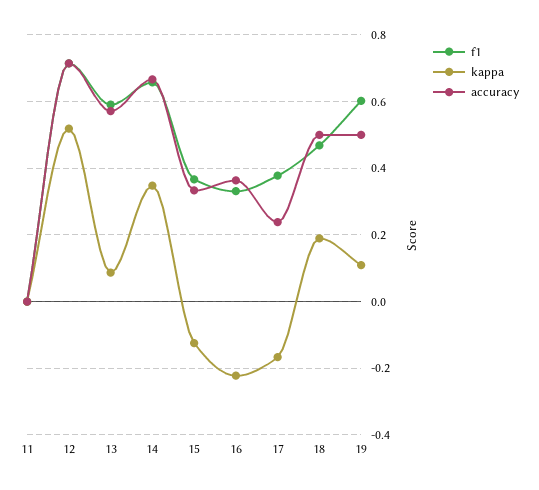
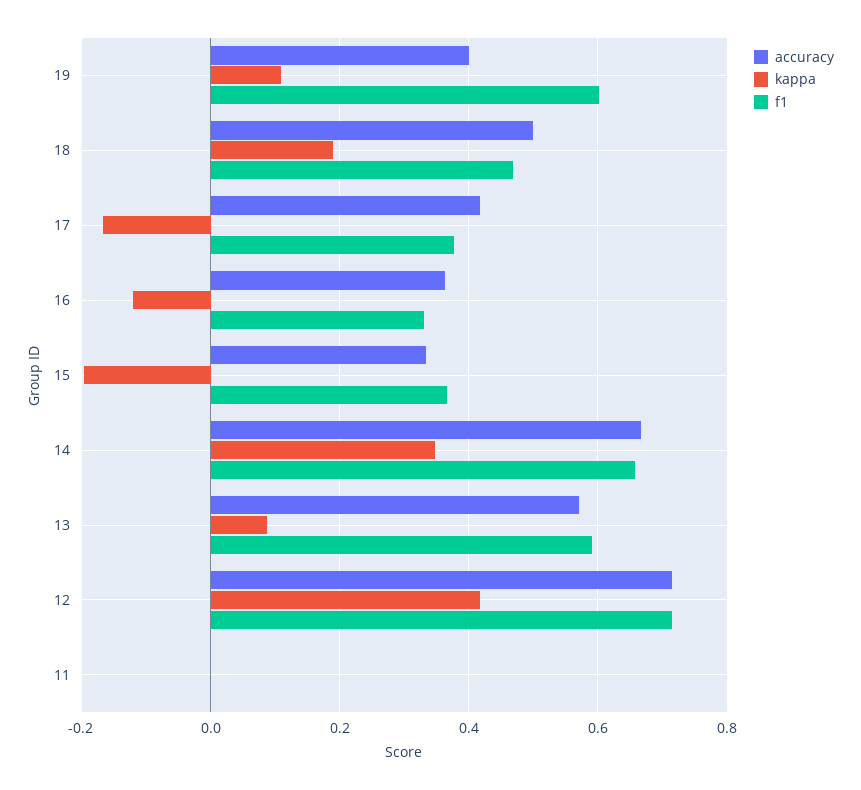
kappa, 12: 0.52 -> 0.42
kappa, 15: -0.12 -> -0.2
kappa, 16: -0.22 -> -0.12
accuracy, 17: 0.24 -> 0.42
accuracy, 19: 0.5 -> 0.4

